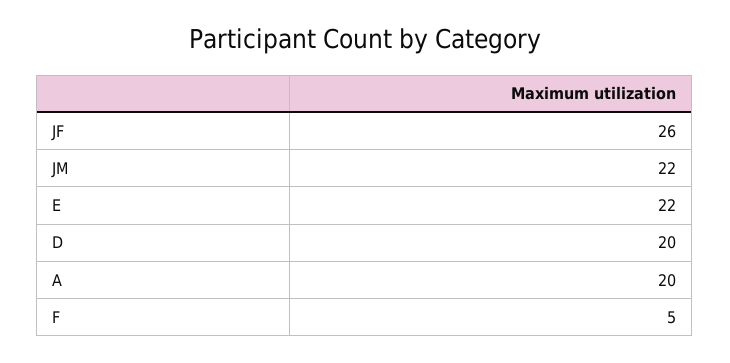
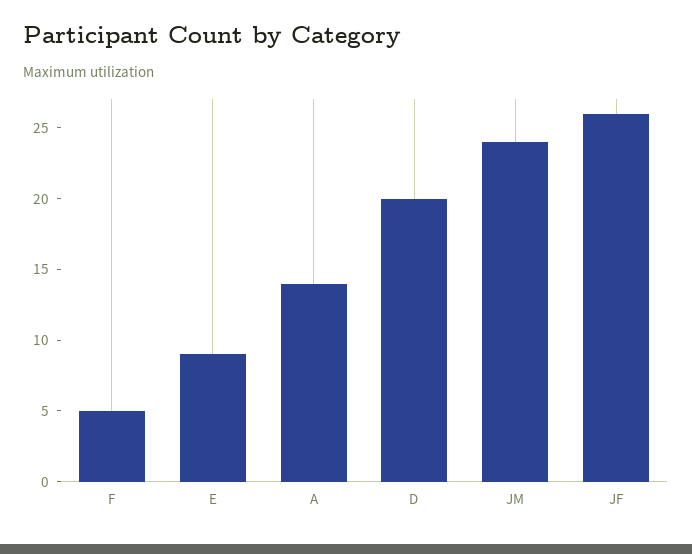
JM: 22 -> 24
E: 22 -> 9
A: 20 -> 14

